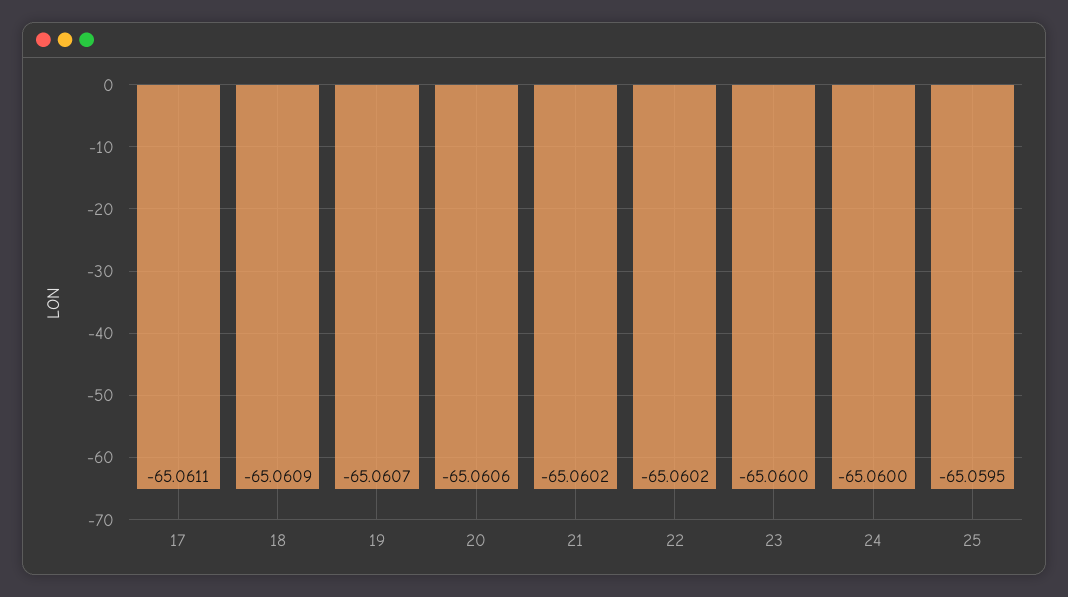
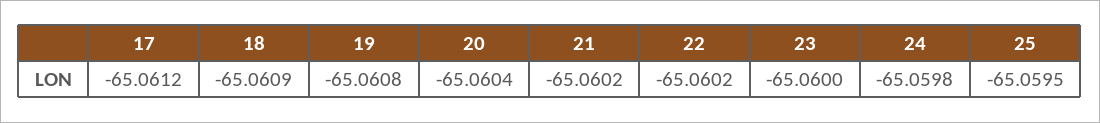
17: -65.0611 -> -65.0612
19: -65.0607 -> -65.0608
20: -65.0606 -> -65.0604
24: -65.06 -> -65.0598

